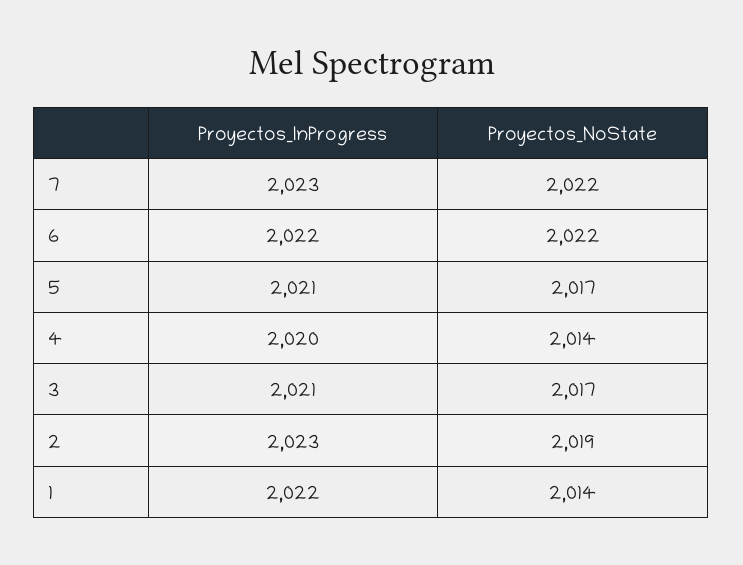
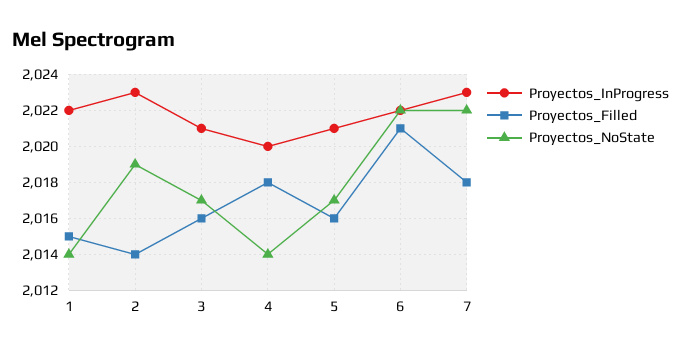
Proyectos_Filled, 1: none -> 2015
Proyectos_Filled, 2: none -> 2014
Proyectos_Filled, 3: none -> 2016
Proyectos_Filled, 4: none -> 2018
Proyectos_Filled, 5: none -> 2016
Proyectos_Filled, 6: none -> 2021
Proyectos_Filled, 7: none -> 2018

